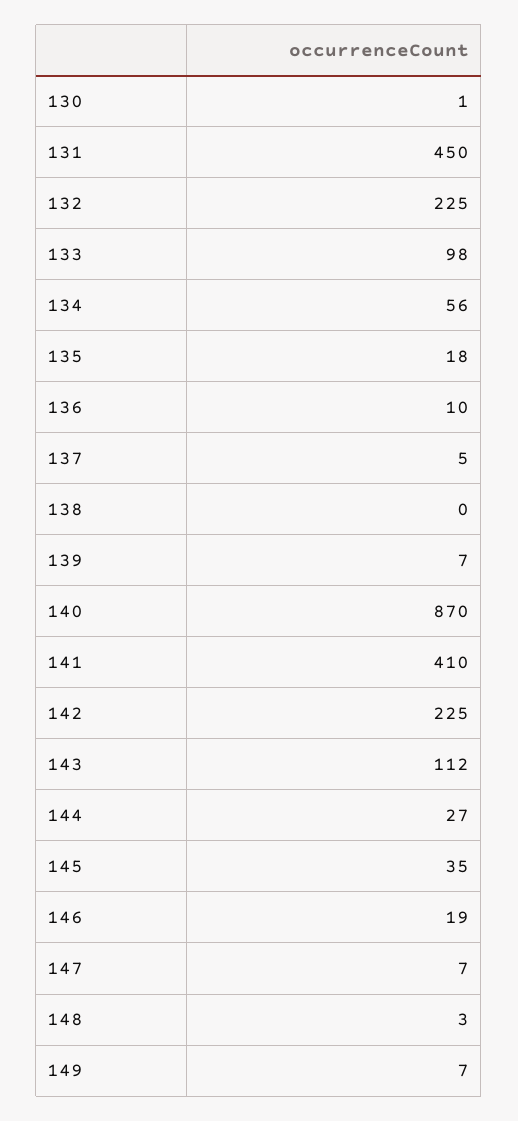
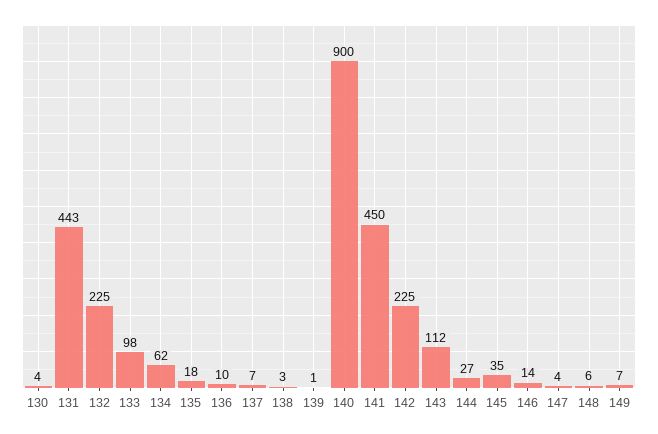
130: 1 -> 4
131: 450 -> 443
134: 56 -> 62
137: 5 -> 7
138: 0 -> 3
139: 7 -> 1
140: 870 -> 900
141: 410 -> 450
146: 19 -> 14
147: 7 -> 4
148: 3 -> 6

